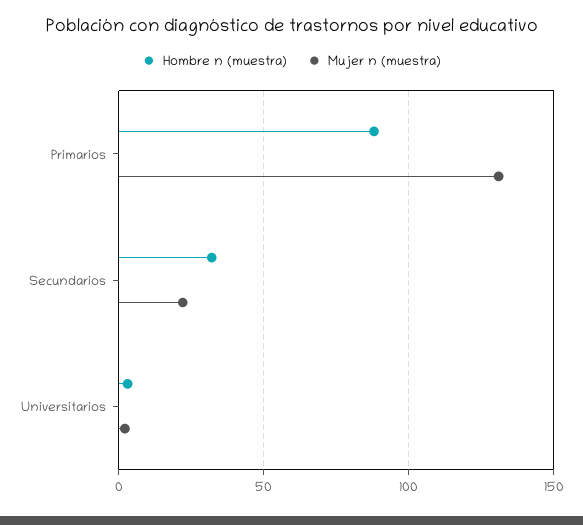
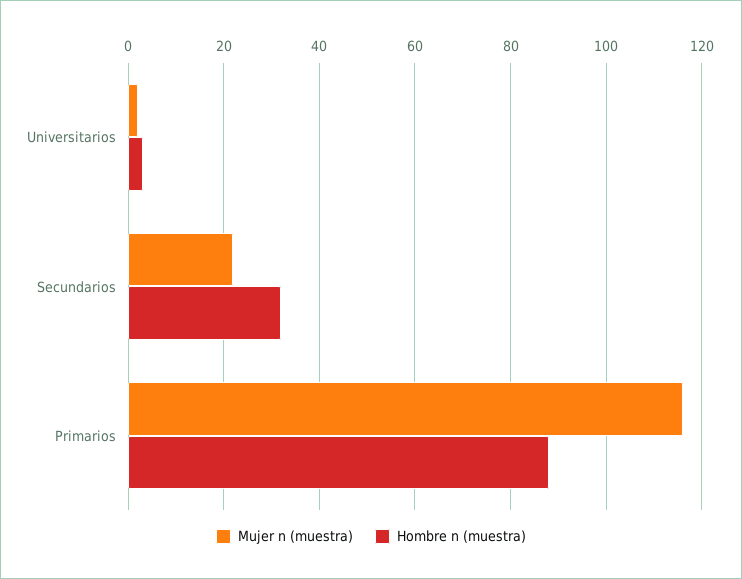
Mujer n (muestra), Primarios: 130 -> 115

